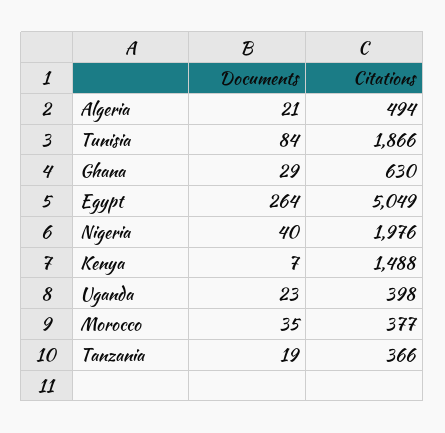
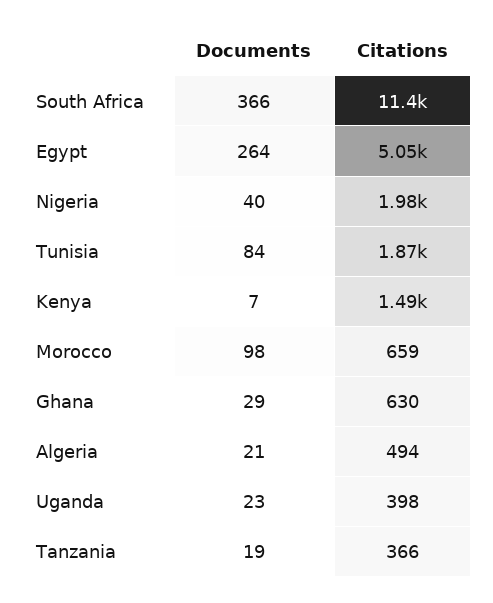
Documents, Morocco: 35 -> 98
Citations, Morocco: 377 -> 659
Documents, South Africa: none -> 366
Citations, South Africa: none -> 11400

